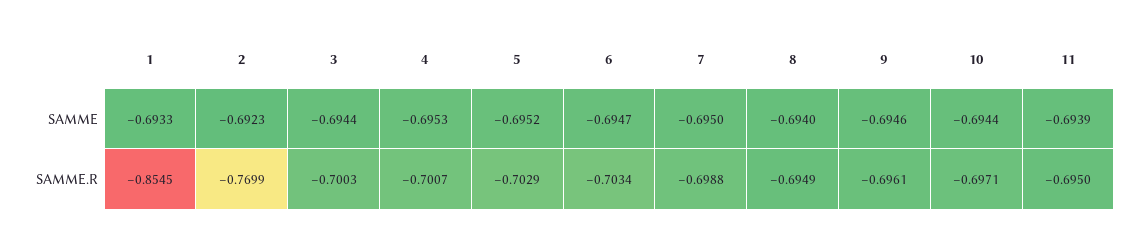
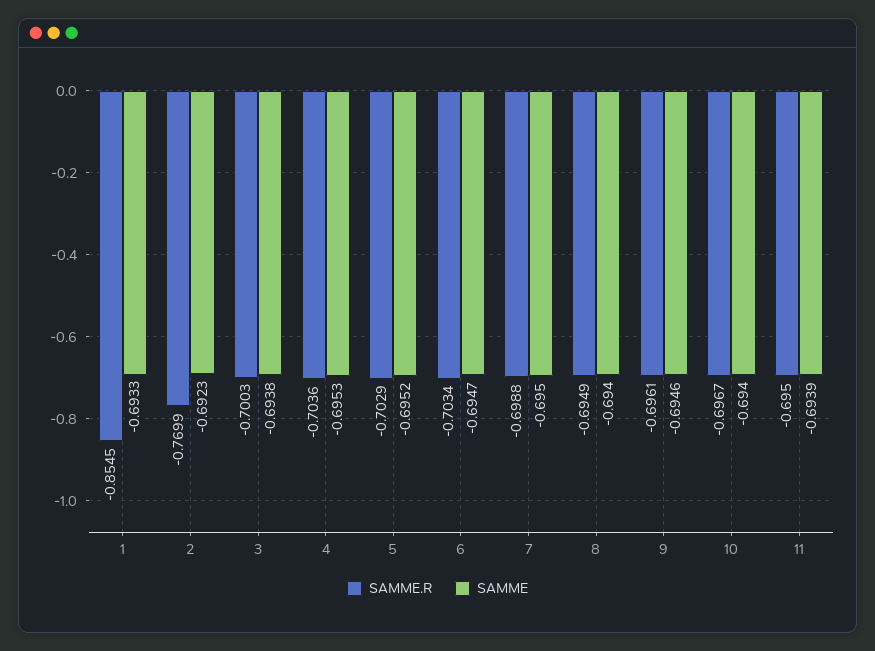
SAMME, 3: -0.6944 -> -0.6938
SAMME, 10: -0.6944 -> -0.694
SAMME.R, 4: -0.7007 -> -0.7036
SAMME.R, 10: -0.6971 -> -0.6967

